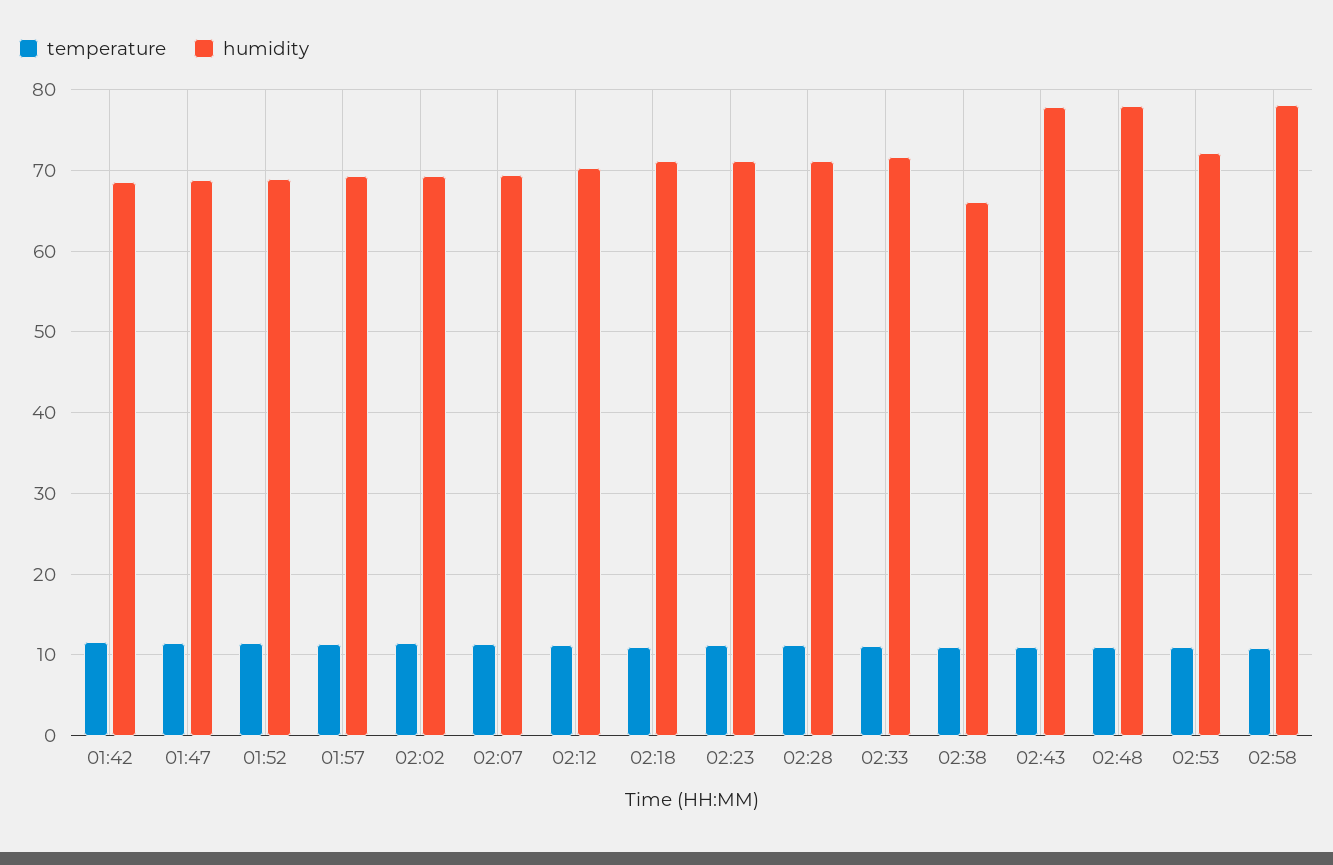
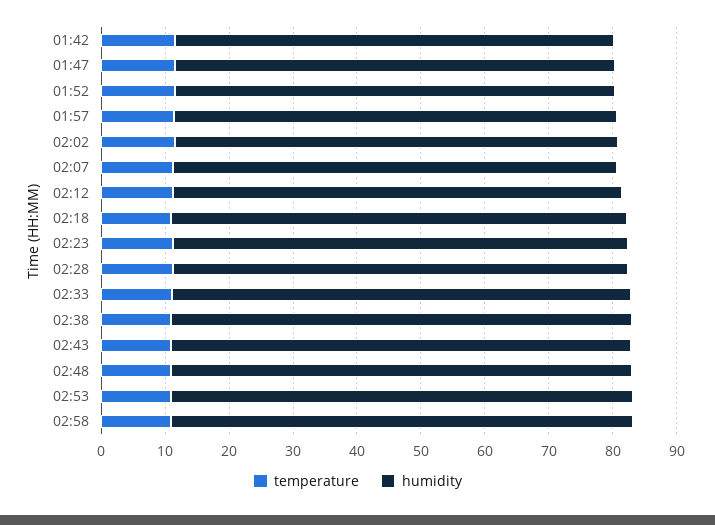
humidity, 02:38: 66 -> 72
humidity, 02:43: 78 -> 72
humidity, 02:48: 78 -> 72
humidity, 02:58: 78 -> 72

